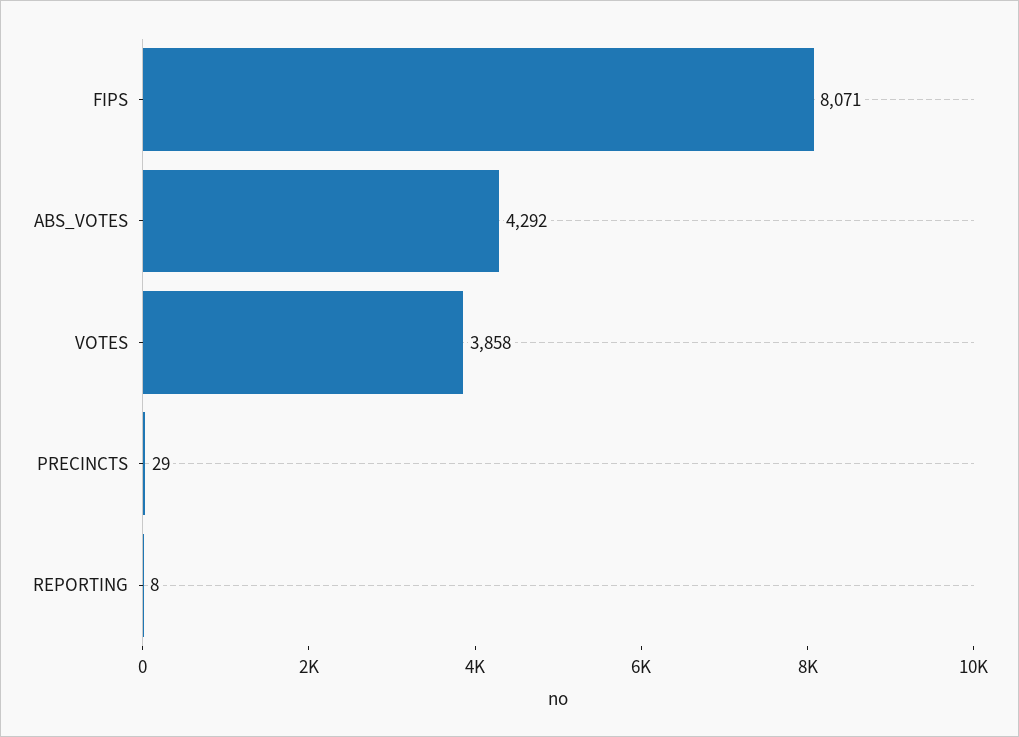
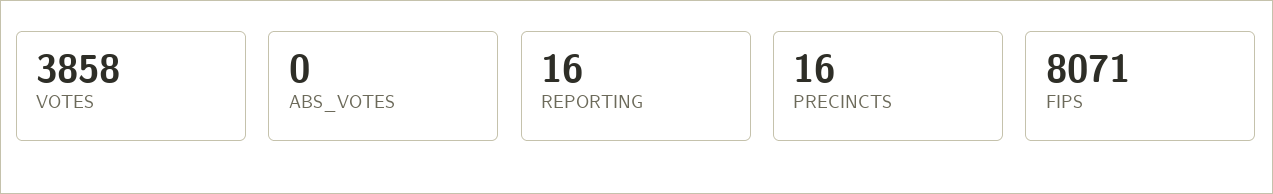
ABS_VOTES: 4292 -> 0
PRECINCTS: 29 -> 16
REPORTING: 8 -> 16

